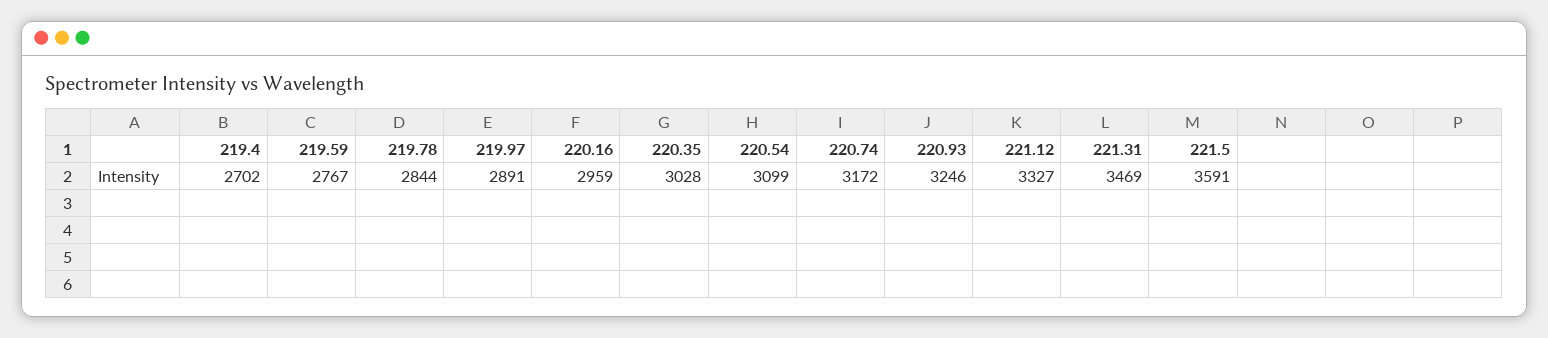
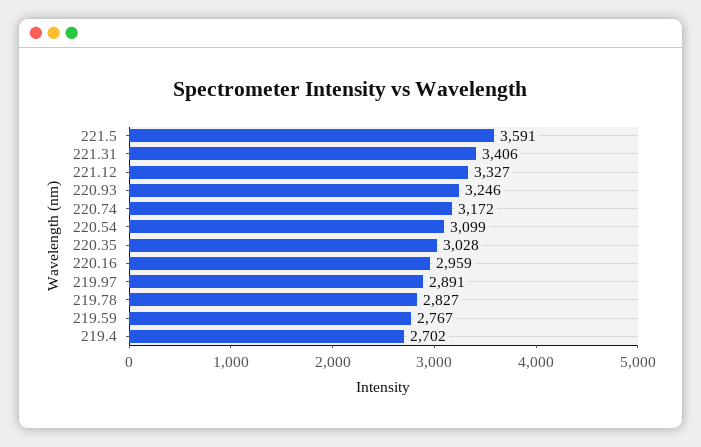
219.78: 2844 -> 2827
221.31: 3469 -> 3406

